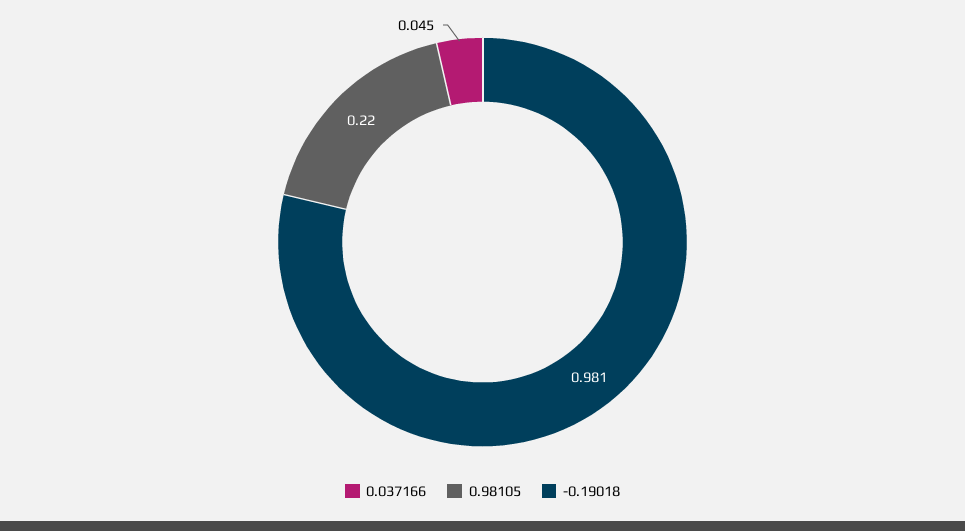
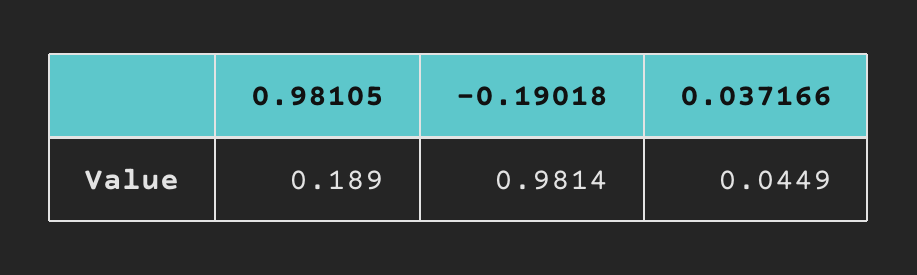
0.98105: 0.22 -> 0.189

